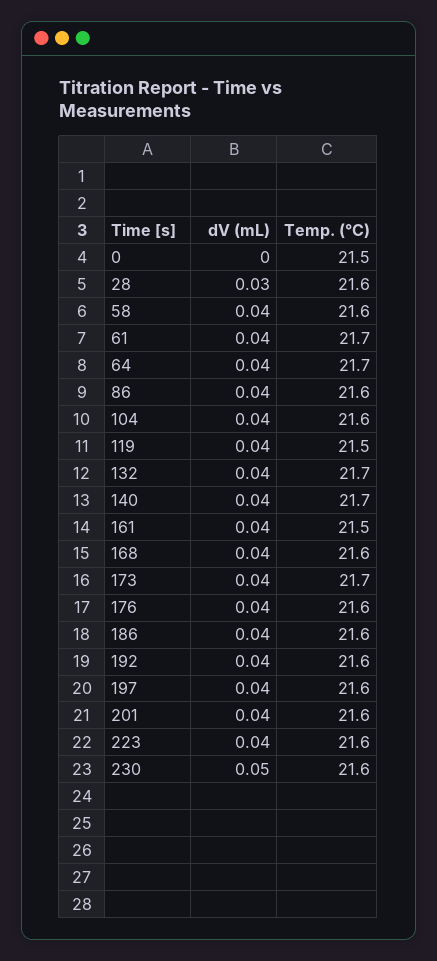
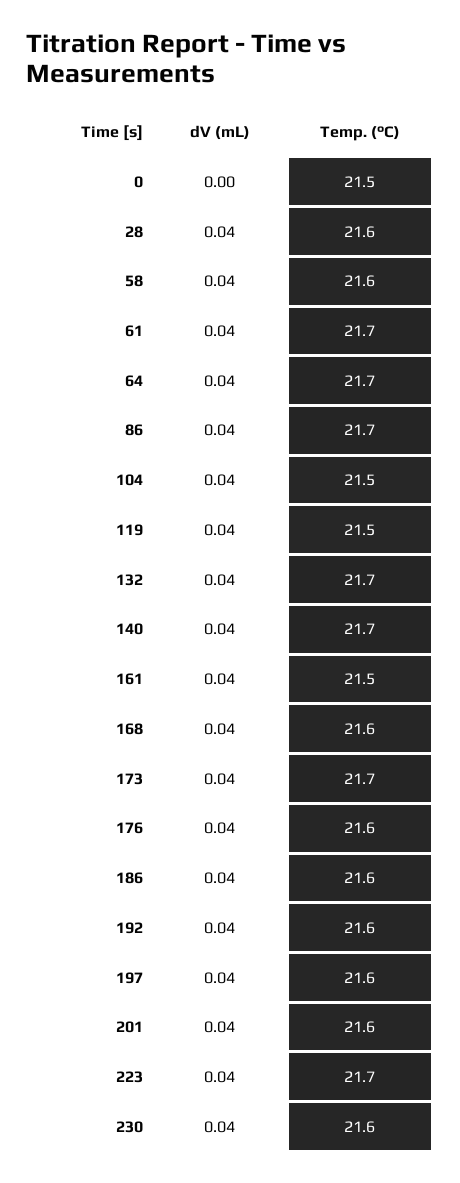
dV (mL), 28: 0.03 -> 0.04
Temp. (°C), 86: 21.6 -> 21.7
Temp. (°C), 104: 21.6 -> 21.5
Temp. (°C), 223: 21.6 -> 21.7
dV (mL), 230: 0.05 -> 0.04

